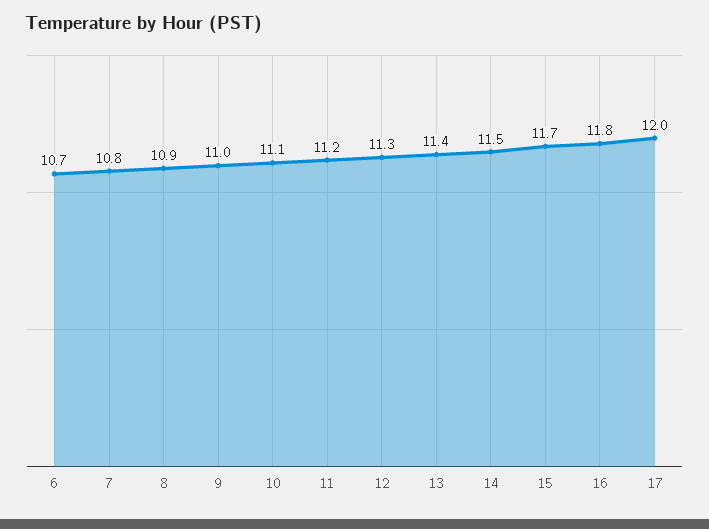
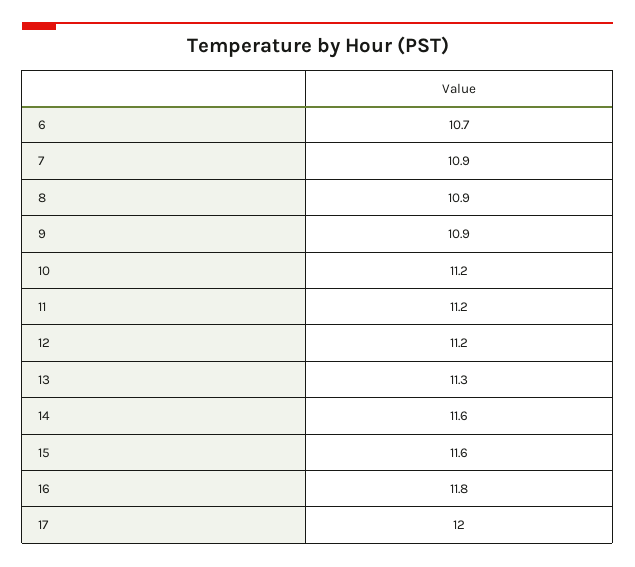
7: 10.8 -> 10.9
9: 11 -> 10.9
10: 11.1 -> 11.2
12: 11.3 -> 11.2
13: 11.4 -> 11.3
14: 11.5 -> 11.6
15: 11.7 -> 11.6

